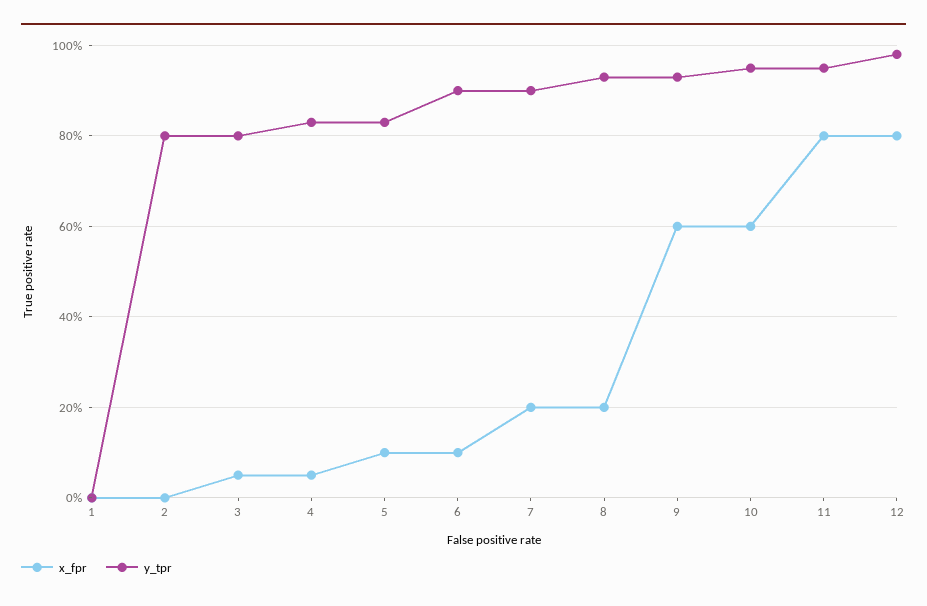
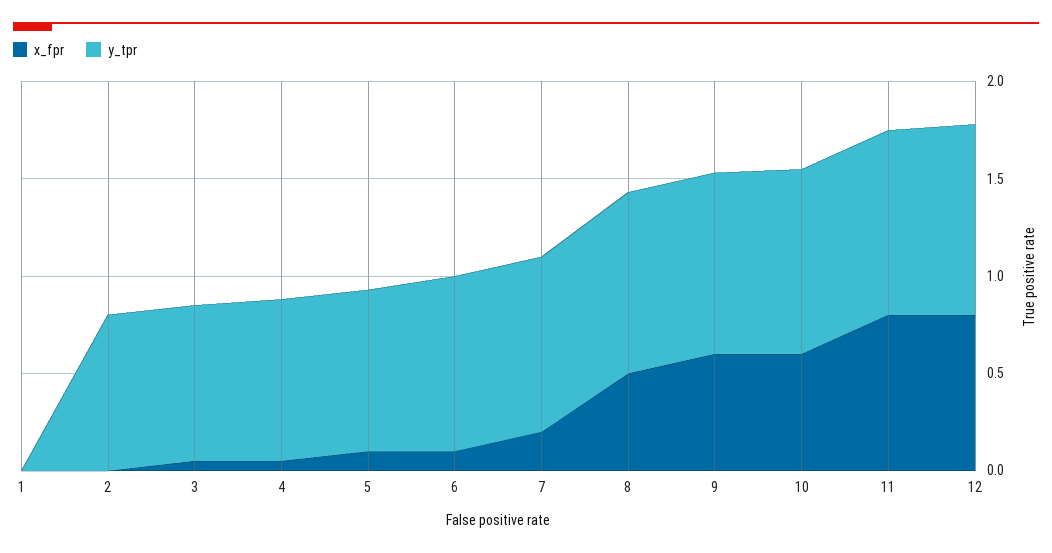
x_fpr, 8: 0.2 -> 0.5

